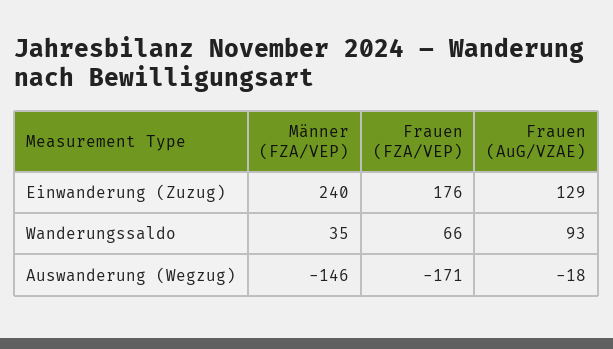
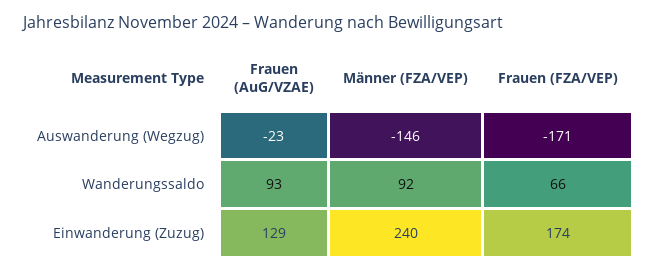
Frauen (FZA/VEP), Einwanderung (Zuzug): 176 -> 174
Männer (FZA/VEP), Wanderungssaldo: 35 -> 92
Frauen (AuG/VZAE), Auswanderung (Wegzug): -18 -> -23

